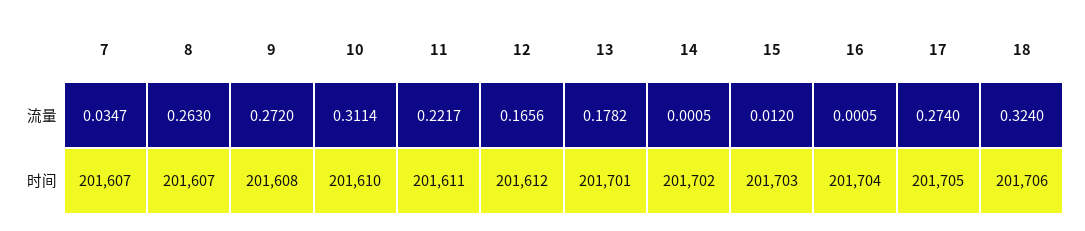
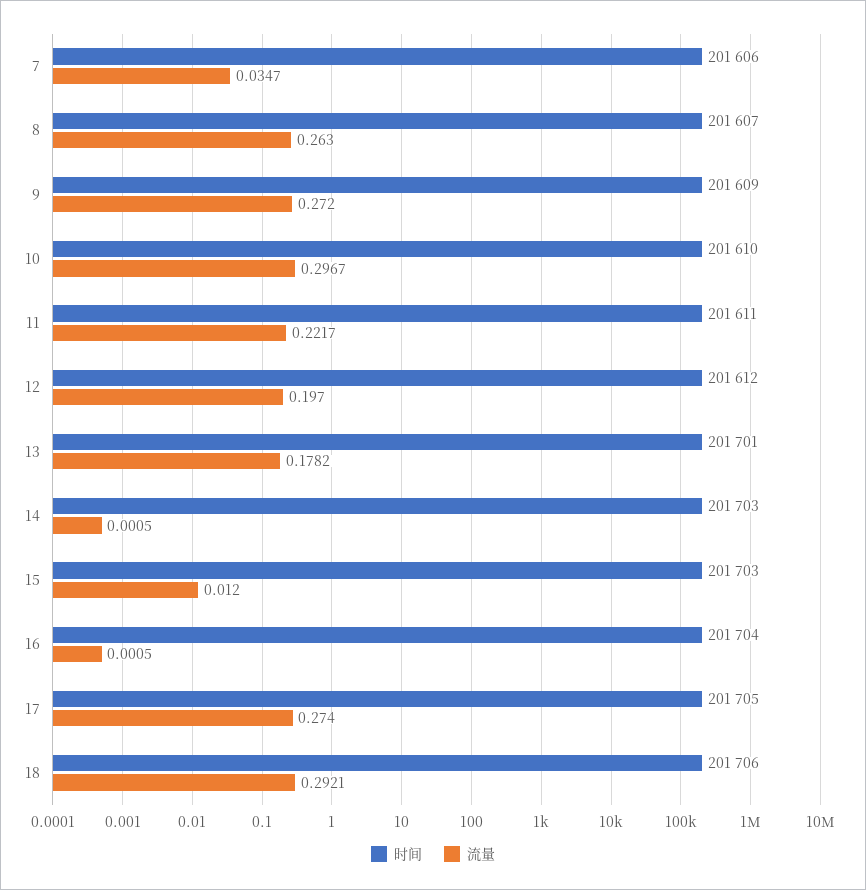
流量, 10: 0.3114 -> 0.2967
流量, 12: 0.1656 -> 0.197
流量, 18: 0.324 -> 0.2921
时间, 7: 201607 -> 201606
时间, 9: 201608 -> 201609
时间, 14: 201702 -> 201703

